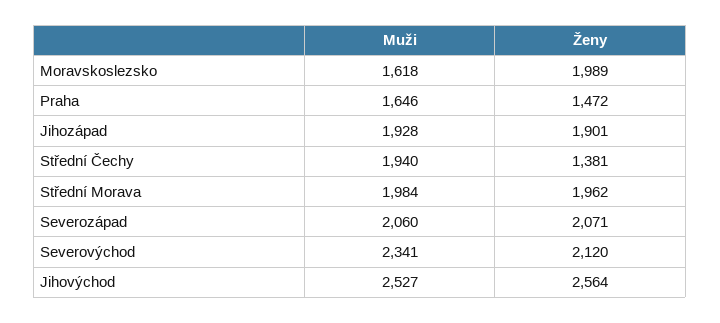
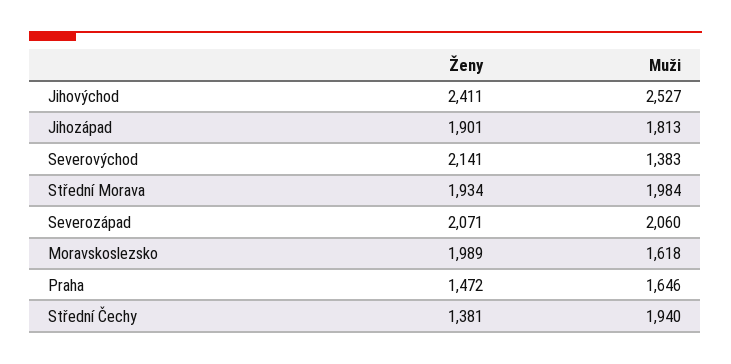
Muži, Jihozápad: 1928 -> 1813
Ženy, Střední Morava: 1962 -> 1934
Muži, Severovýchod: 2341 -> 1383
Ženy, Severovýchod: 2120 -> 2141
Ženy, Jihovýchod: 2564 -> 2411

